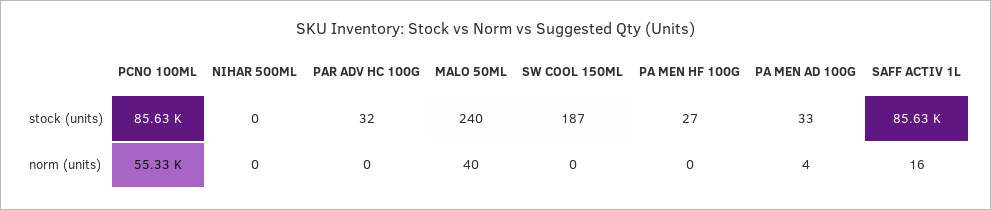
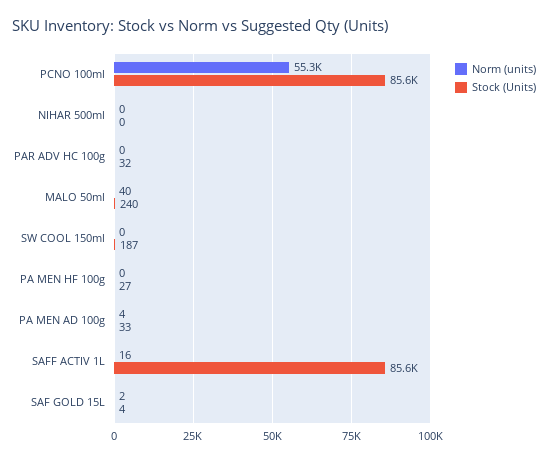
norm (units), SAF GOLD 15L: none -> 2
stock (units), SAF GOLD 15L: none -> 4

